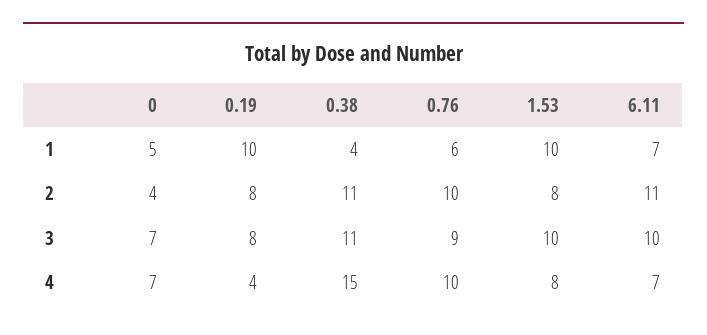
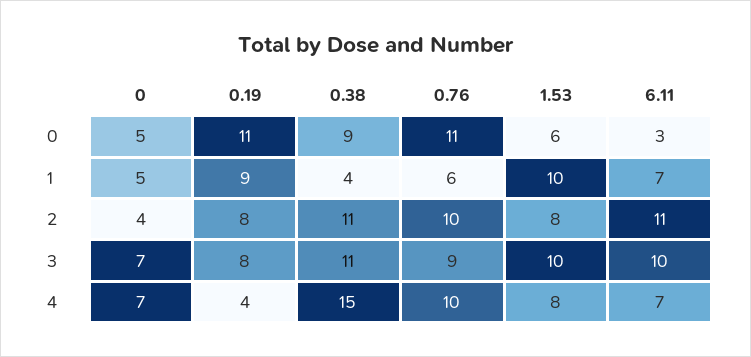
0.19, 1: 10 -> 9
0, 0: none -> 5
0.19, 0: none -> 11
0.38, 0: none -> 9
0.76, 0: none -> 11
1.53, 0: none -> 6
6.11, 0: none -> 3

